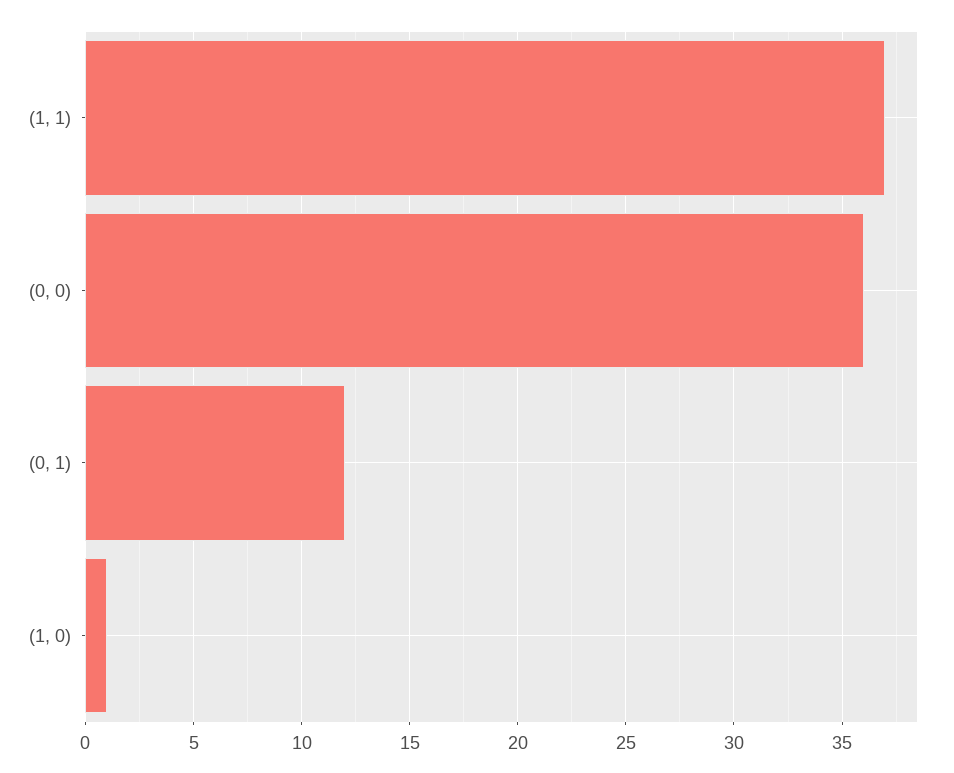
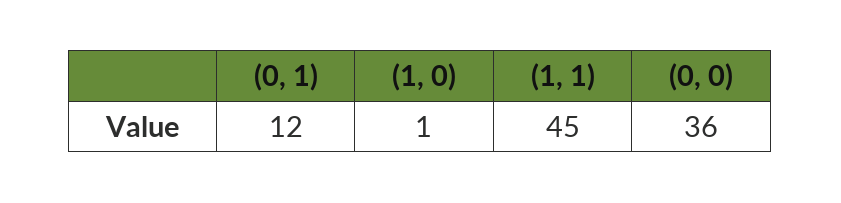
(1, 1): 37 -> 45

